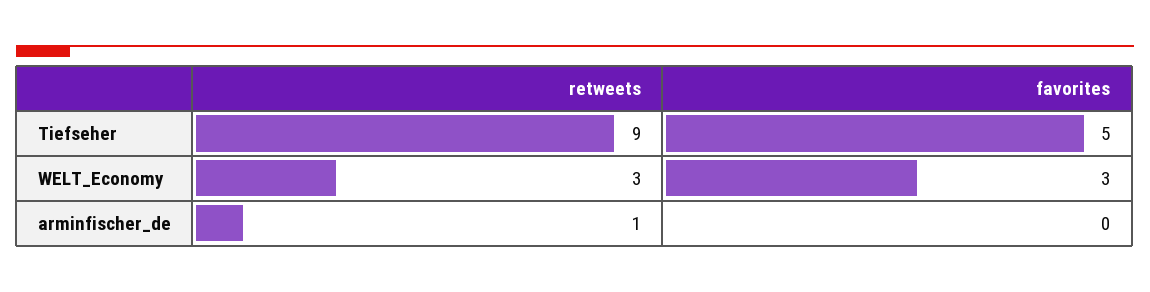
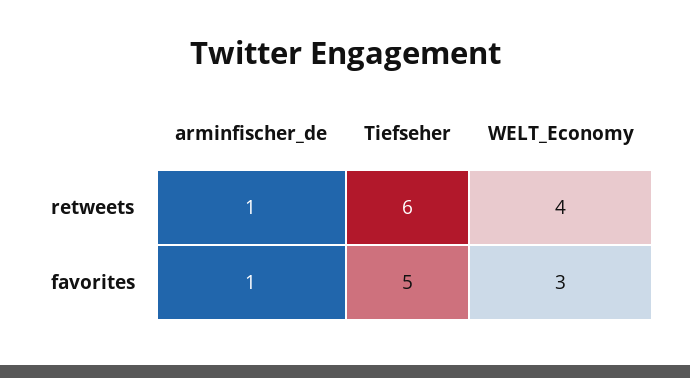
retweets, Tiefseher: 9 -> 6
retweets, WELT_Economy: 3 -> 4
favorites, arminfischer_de: 0 -> 1

